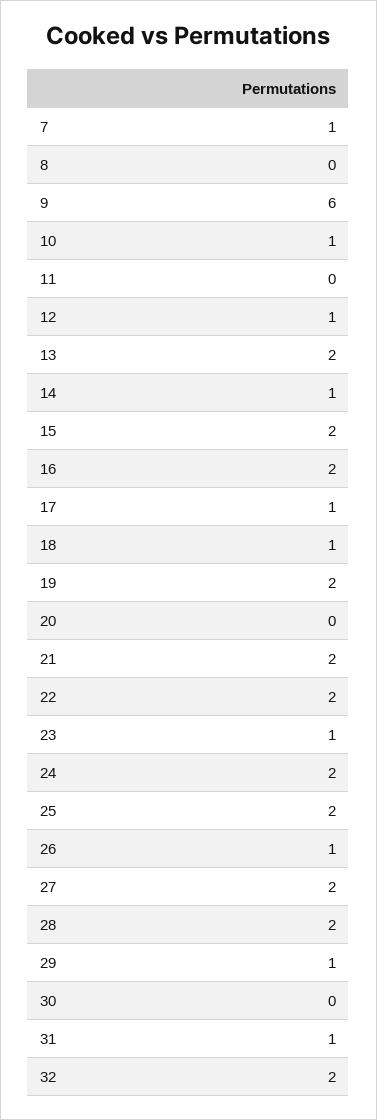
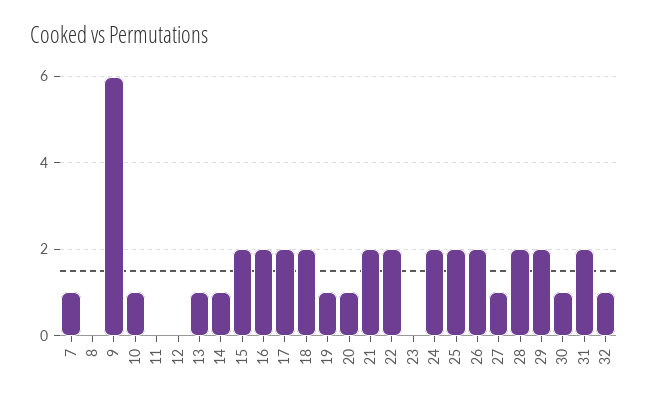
12: 1 -> 0
13: 2 -> 1
17: 1 -> 2
18: 1 -> 2
19: 2 -> 1
20: 0 -> 1
23: 1 -> 0
26: 1 -> 2
27: 2 -> 1
29: 1 -> 2
30: 0 -> 1
31: 1 -> 2
32: 2 -> 1

